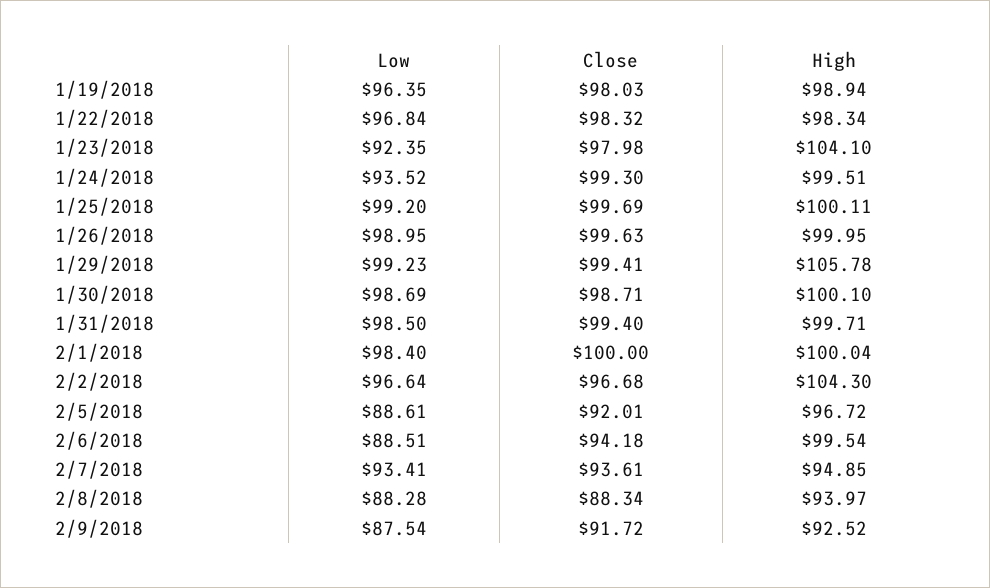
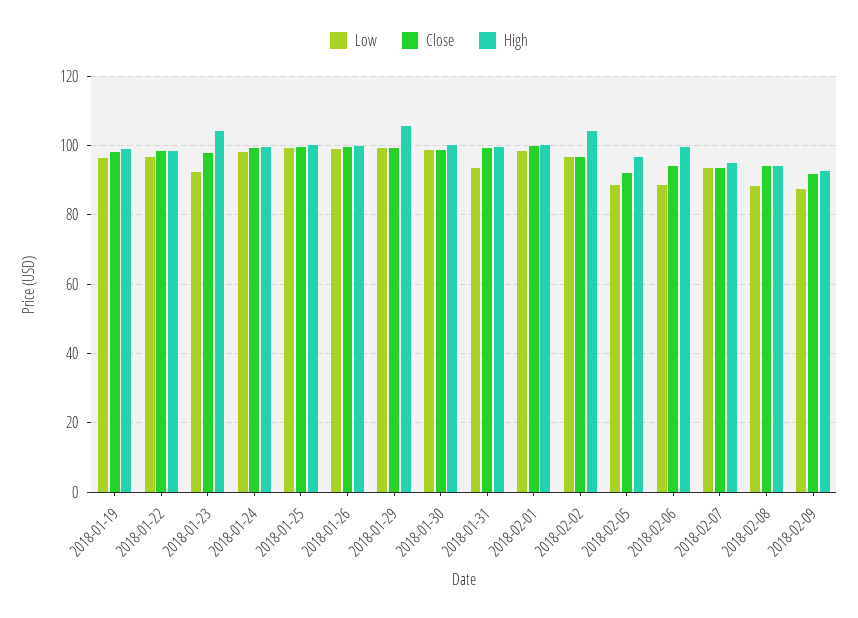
Low, 1/24/2018: 93.52 -> 98
Low, 1/31/2018: 98.5 -> 94
Close, 2/8/2018: 88.34 -> 94

